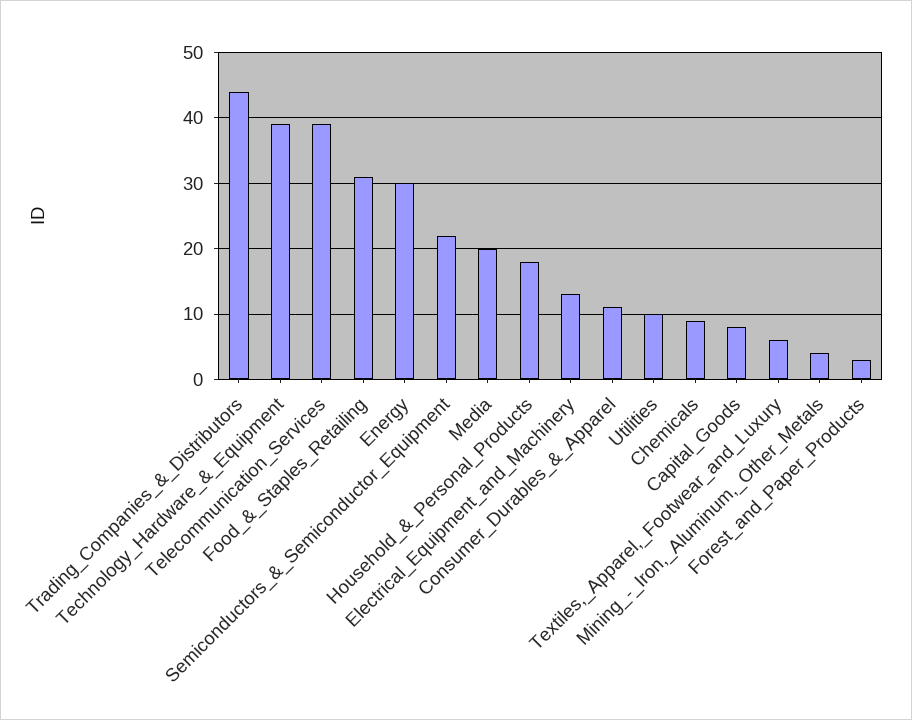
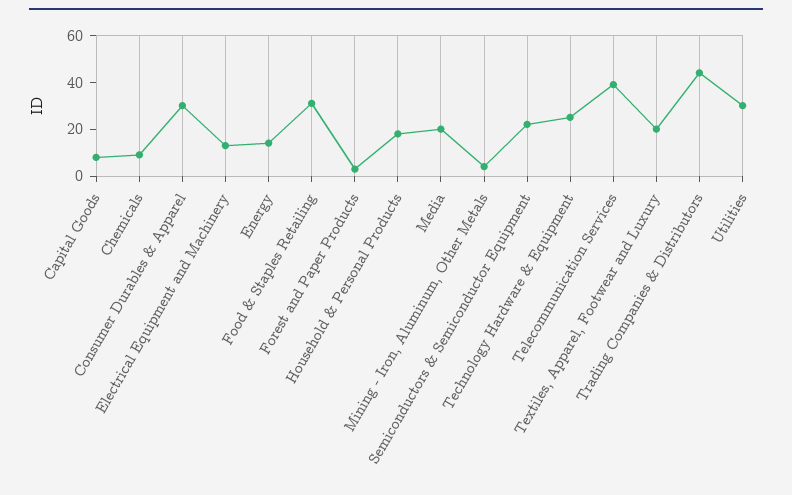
Technology_Hardware_&_Equipment: 39 -> 25
Energy: 30 -> 15
Consumer_Durables_&_Apparel: 11 -> 30
Utilities: 10 -> 30
Textiles,_Apparel,_Footwear_and_Luxury: 6 -> 20

